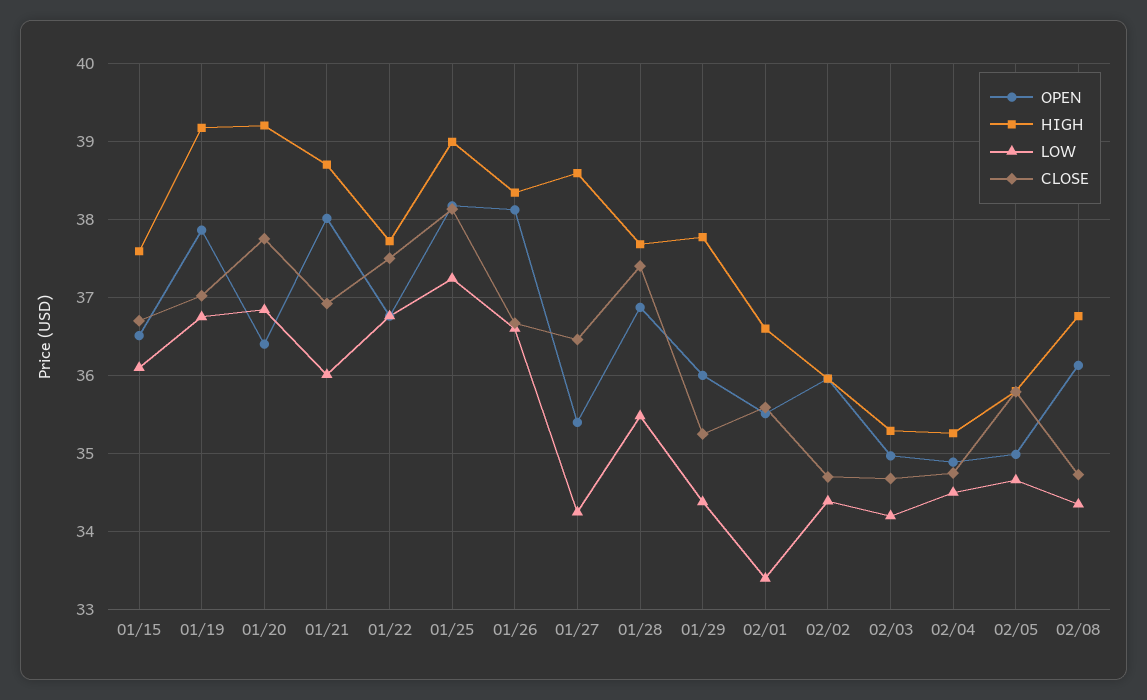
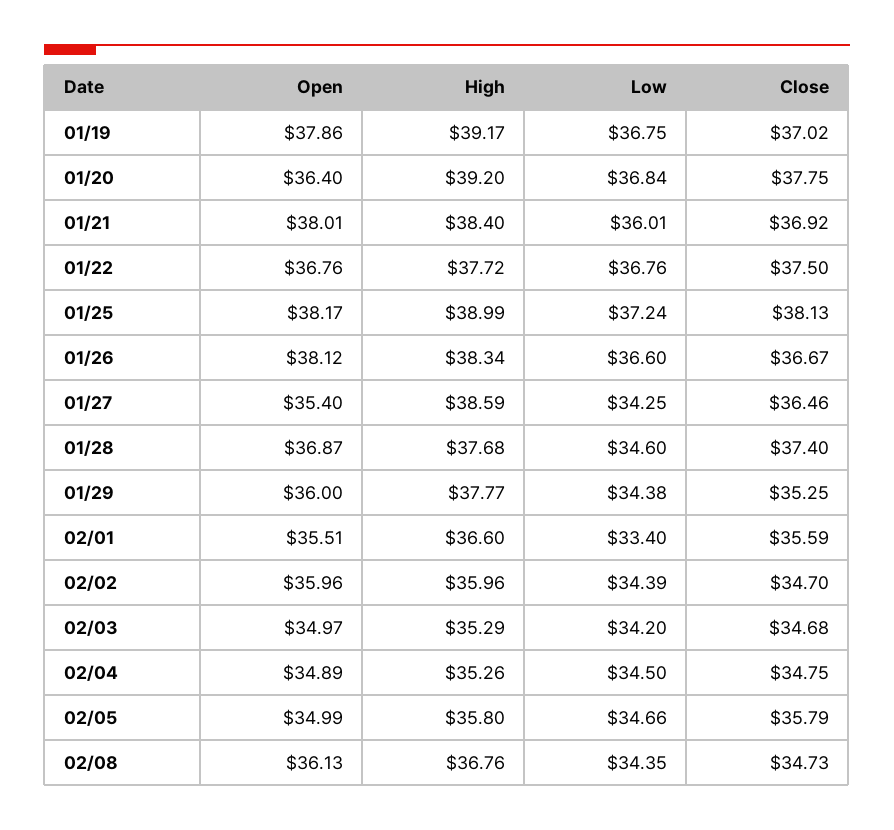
OPEN, 01/15: 36.5 -> none
HIGH, 01/15: 37.6 -> none
LOW, 01/15: 36.1 -> none
CLOSE, 01/15: 36.7 -> none
HIGH, 01/21: 38.7 -> 38.4
LOW, 01/28: 35.5 -> 34.6

